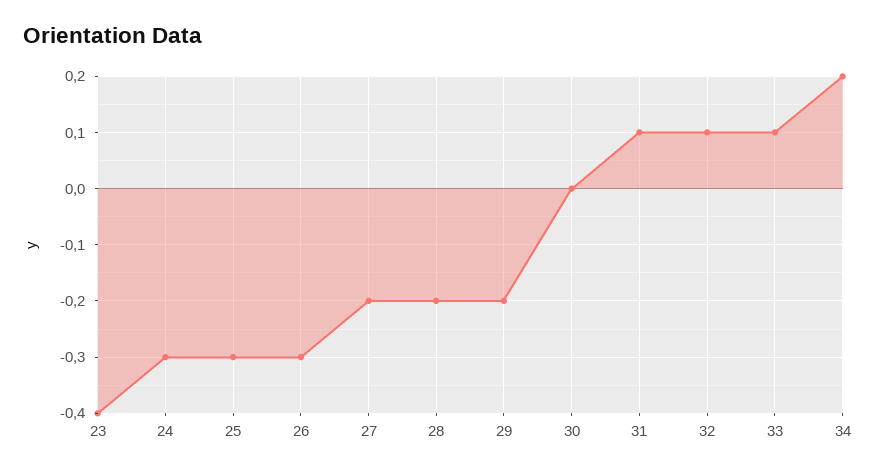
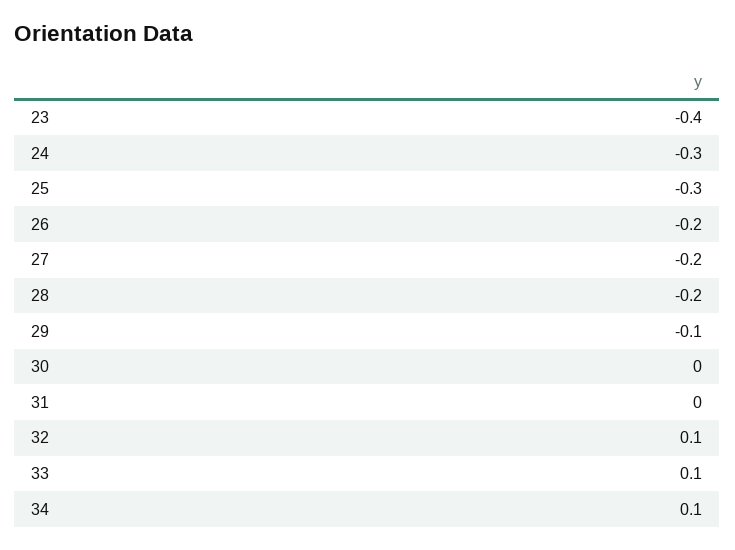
26: -0.3 -> -0.2
29: -0.2 -> -0.1
31: 0.1 -> 0
34: 0.2 -> 0.1

